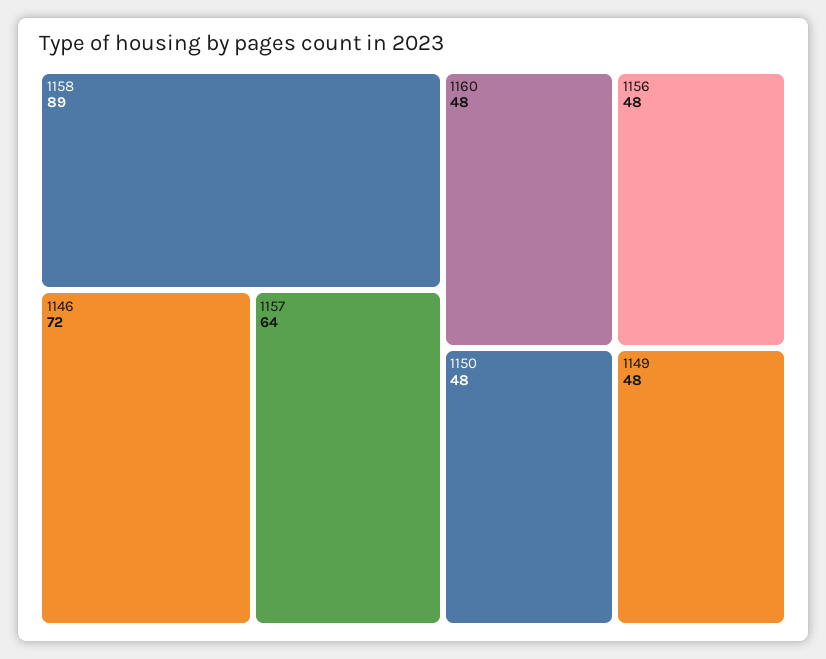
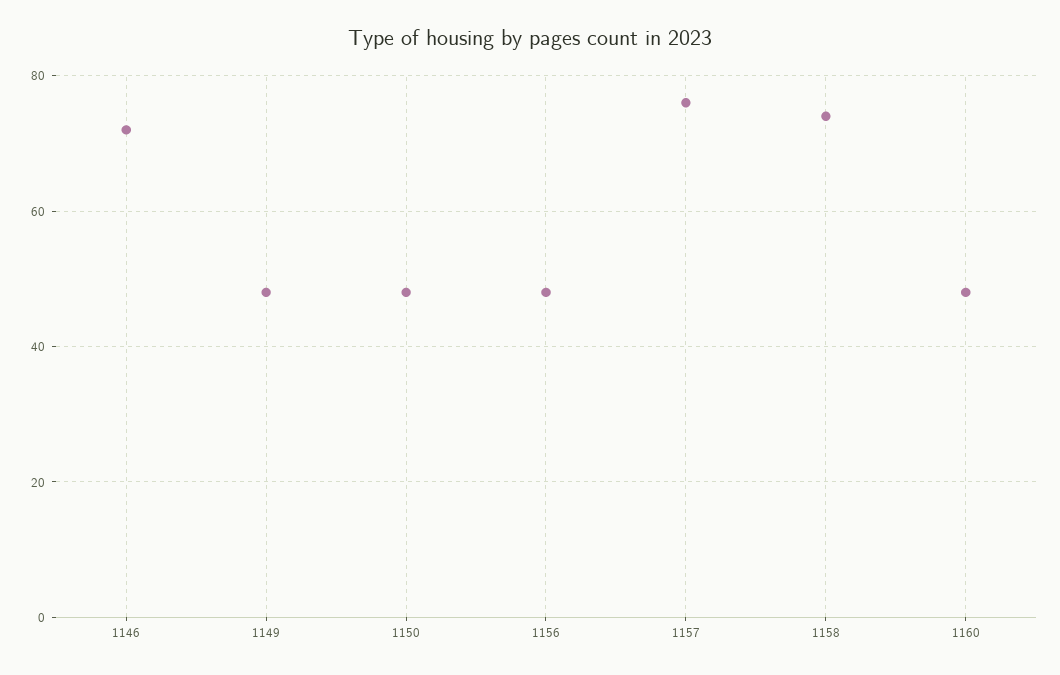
1158: 89 -> 75
1157: 64 -> 75

